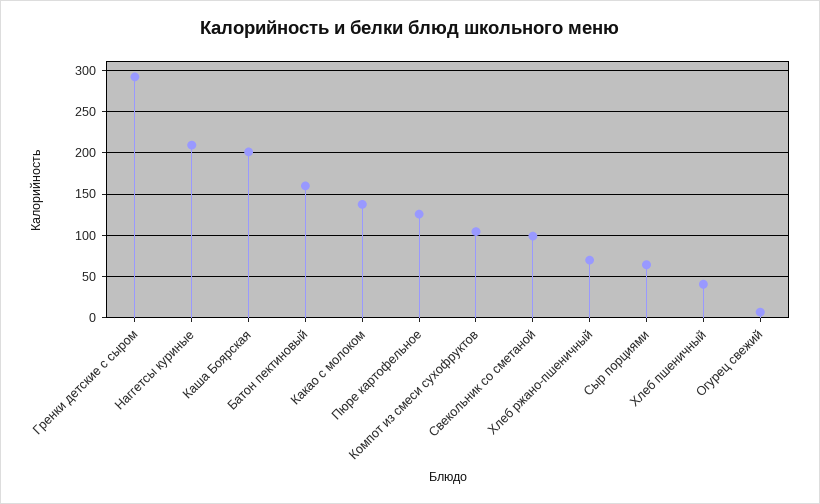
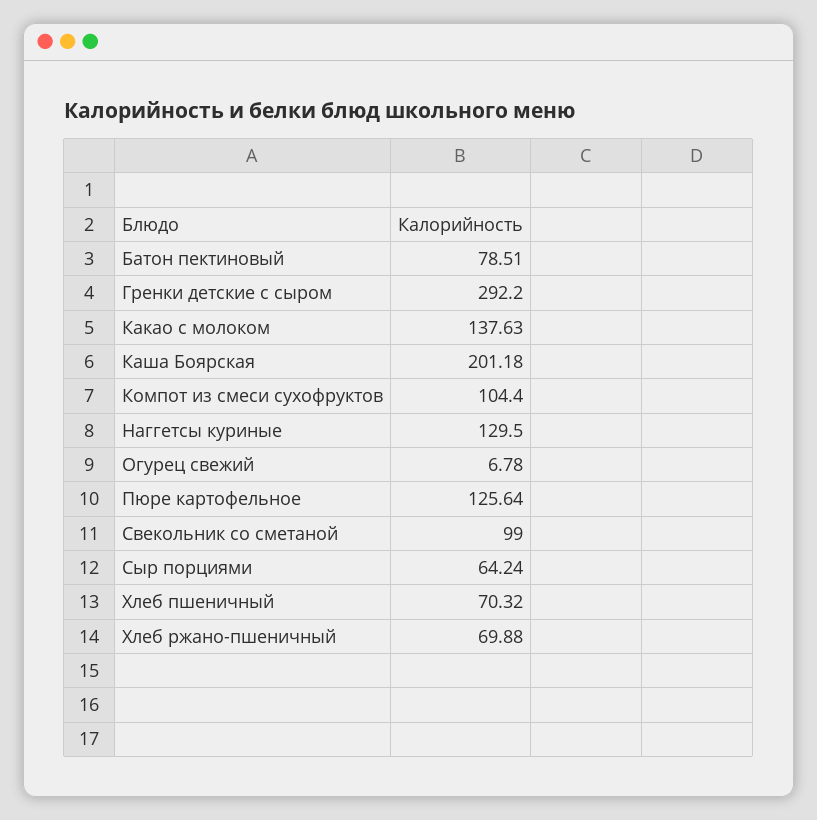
Наггетсы куриные: 210 -> 129.5
Батон пектиновый: 160 -> 78.51
Хлеб пшеничный: 40 -> 70.32

